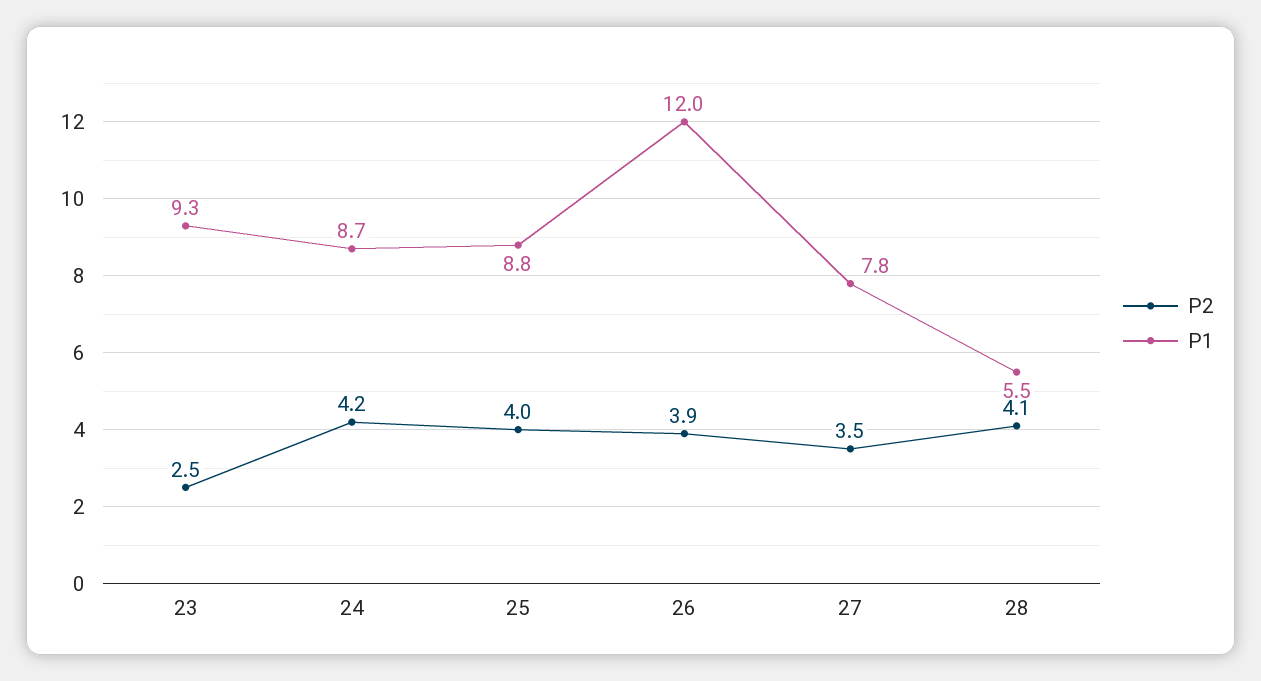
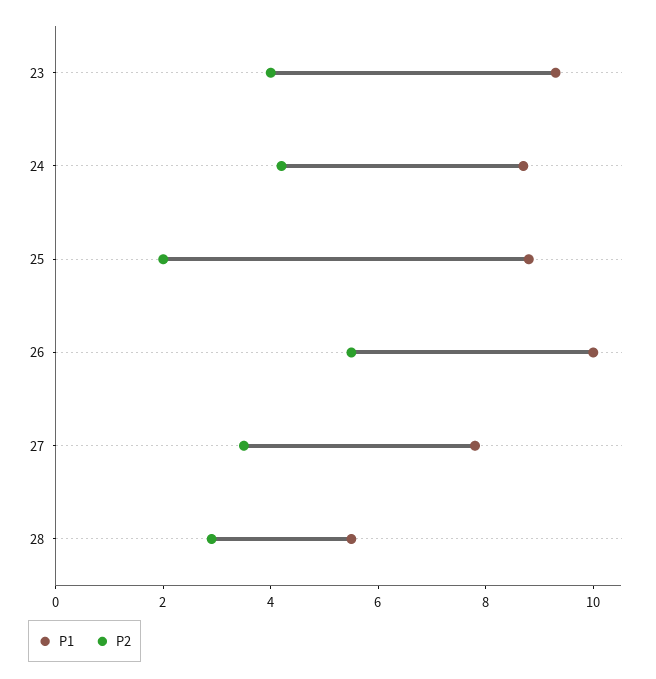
P2, 23: 2.5 -> 4
P2, 25: 4 -> 2
P2, 26: 3.9 -> 5.5
P1, 26: 12 -> 10
P2, 28: 4.1 -> 3

